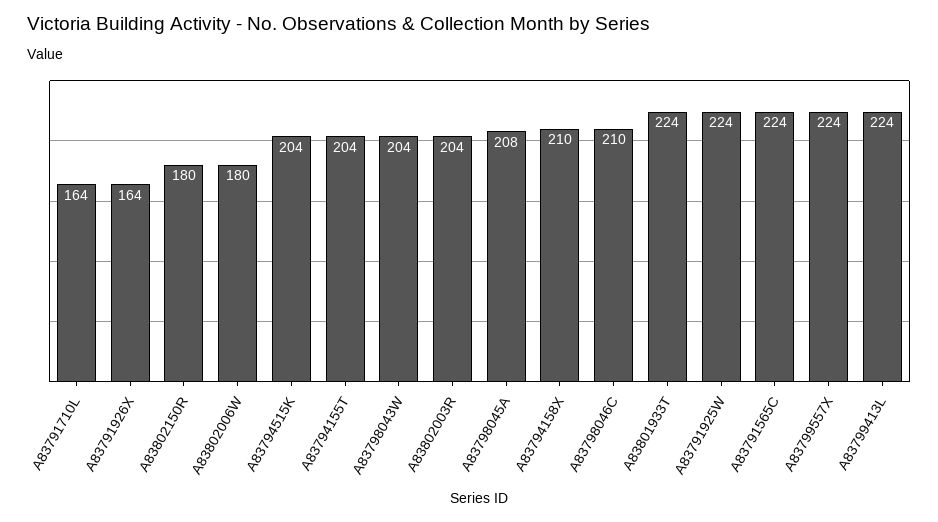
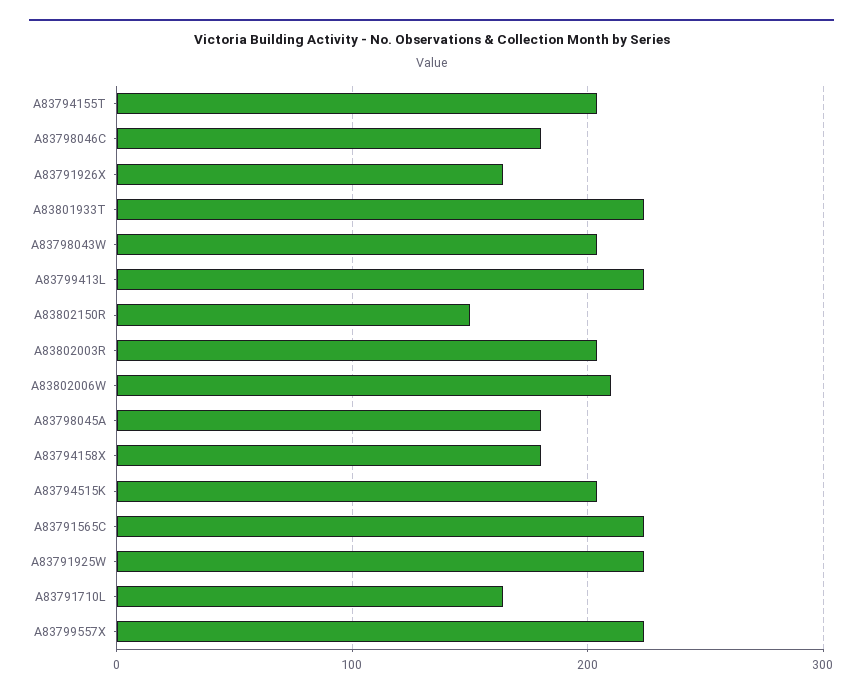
A83802150R: 180 -> 150
A83802006W: 180 -> 210
A83798045A: 208 -> 180
A83794158X: 210 -> 180
A83798046C: 210 -> 180

